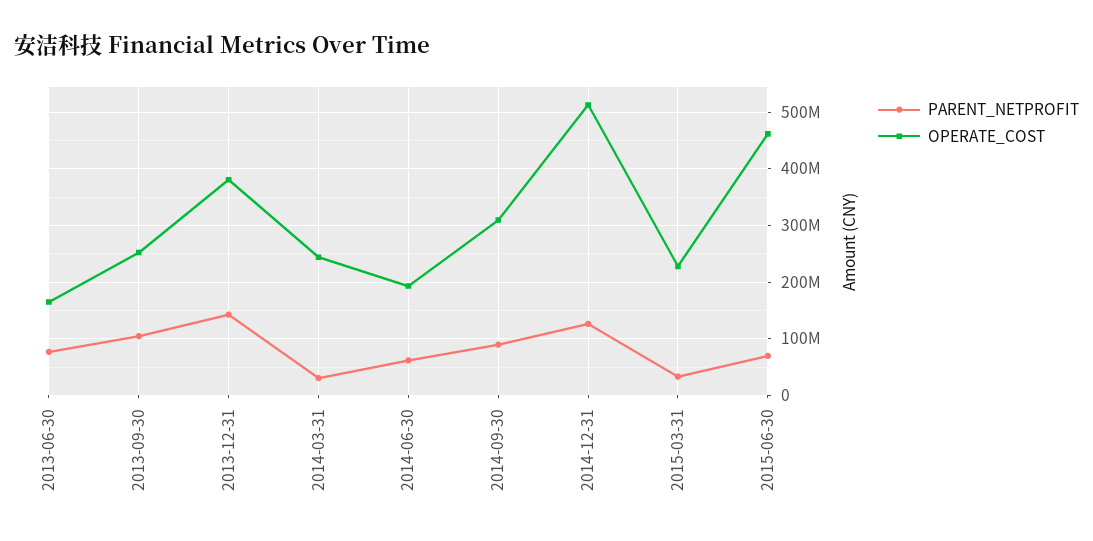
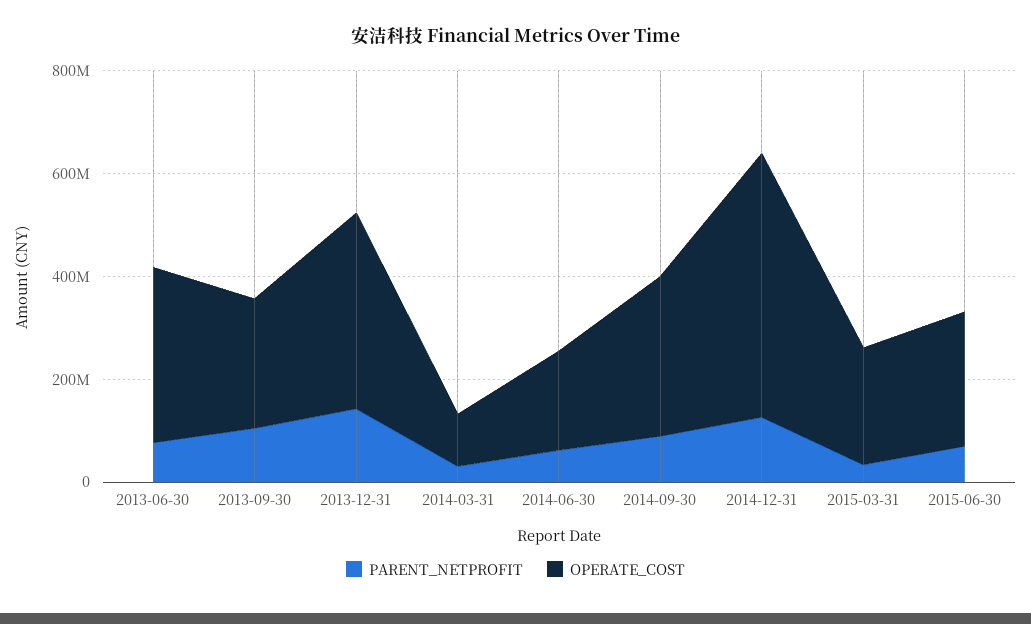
OPERATE_COST, 2013-06-30: 160000000 -> 350000000
OPERATE_COST, 2014-03-31: 240000000 -> 100000000
OPERATE_COST, 2015-06-30: 460000000 -> 250000000

